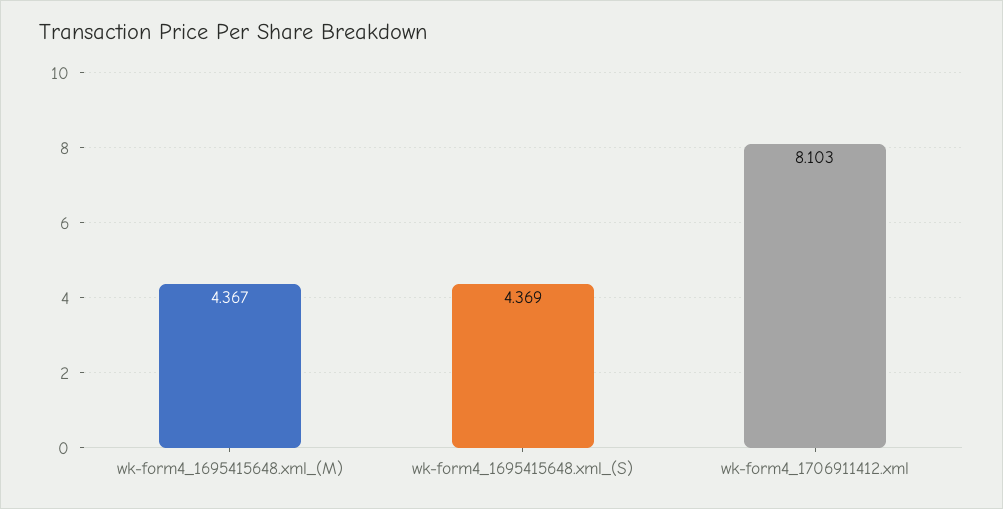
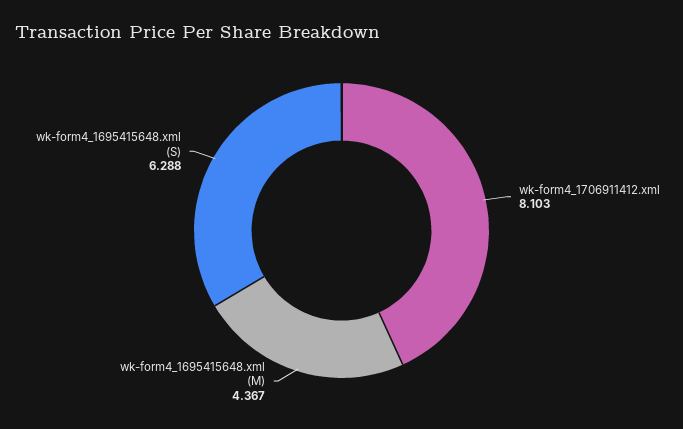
wk-form4_1695415648.xml_(S): 4.369 -> 6.288

